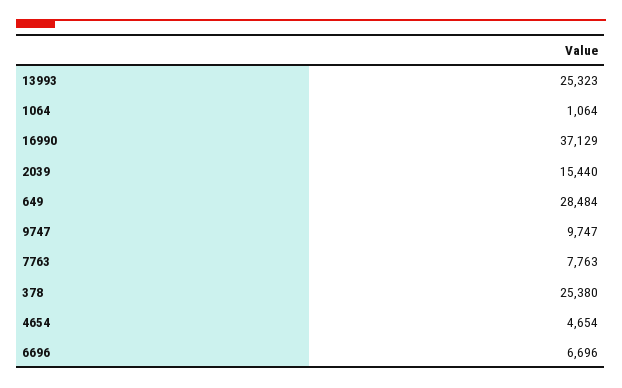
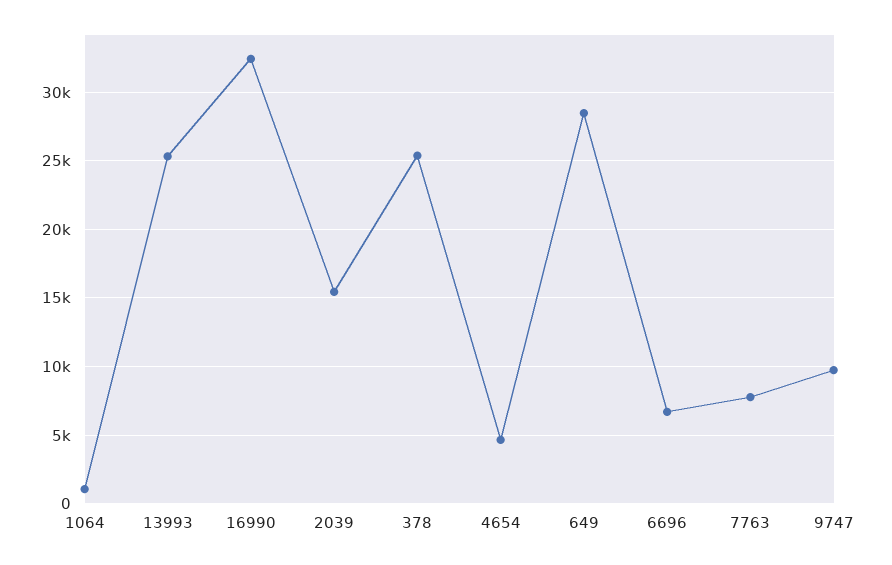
16990: 37129 -> 32500

